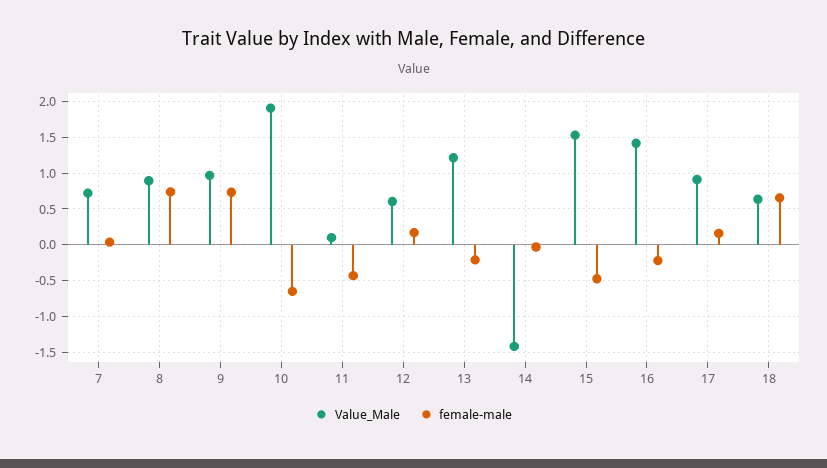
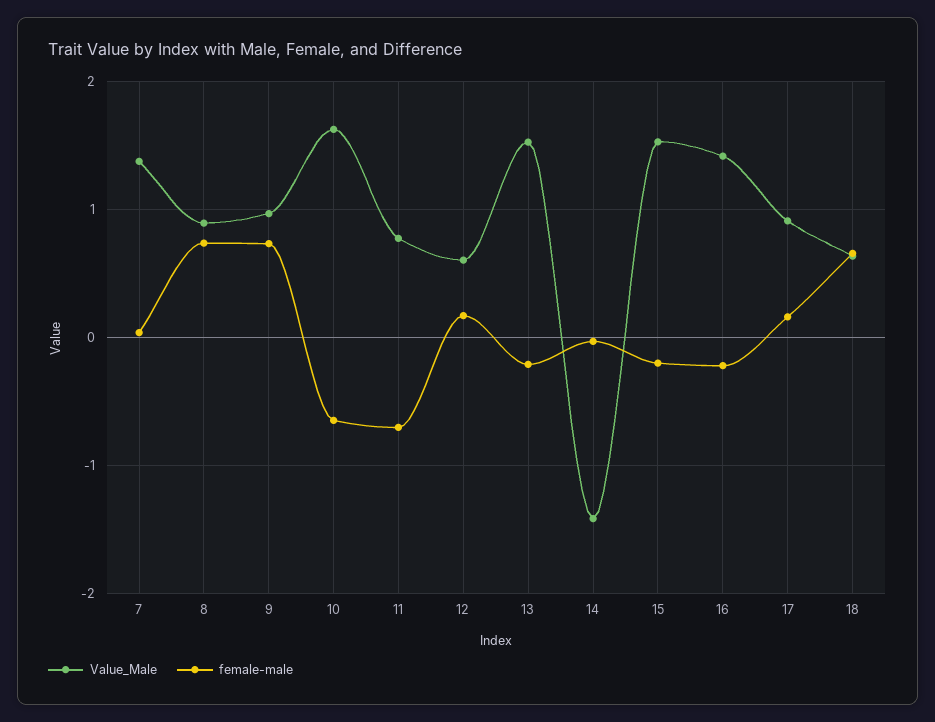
Value_Male, 7: 0.7 -> 1.4
Value_Male, 10: 1.9 -> 1.6
Value_Male, 11: 0.1 -> 0.8
female-male, 11: -0.4 -> -0.7
Value_Male, 13: 1.2 -> 1.5
female-male, 15: -0.5 -> -0.2

